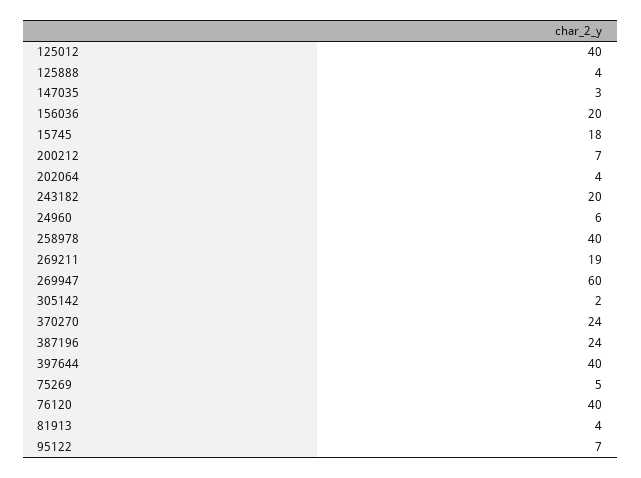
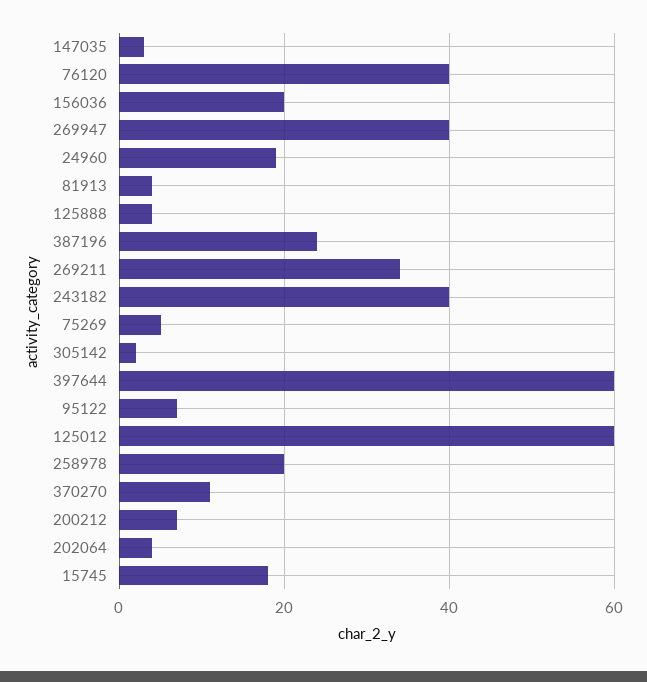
125012: 40 -> 60
243182: 20 -> 40
24960: 6 -> 20
258978: 40 -> 20
269211: 19 -> 35
269947: 60 -> 40
370270: 24 -> 10
397644: 40 -> 60

